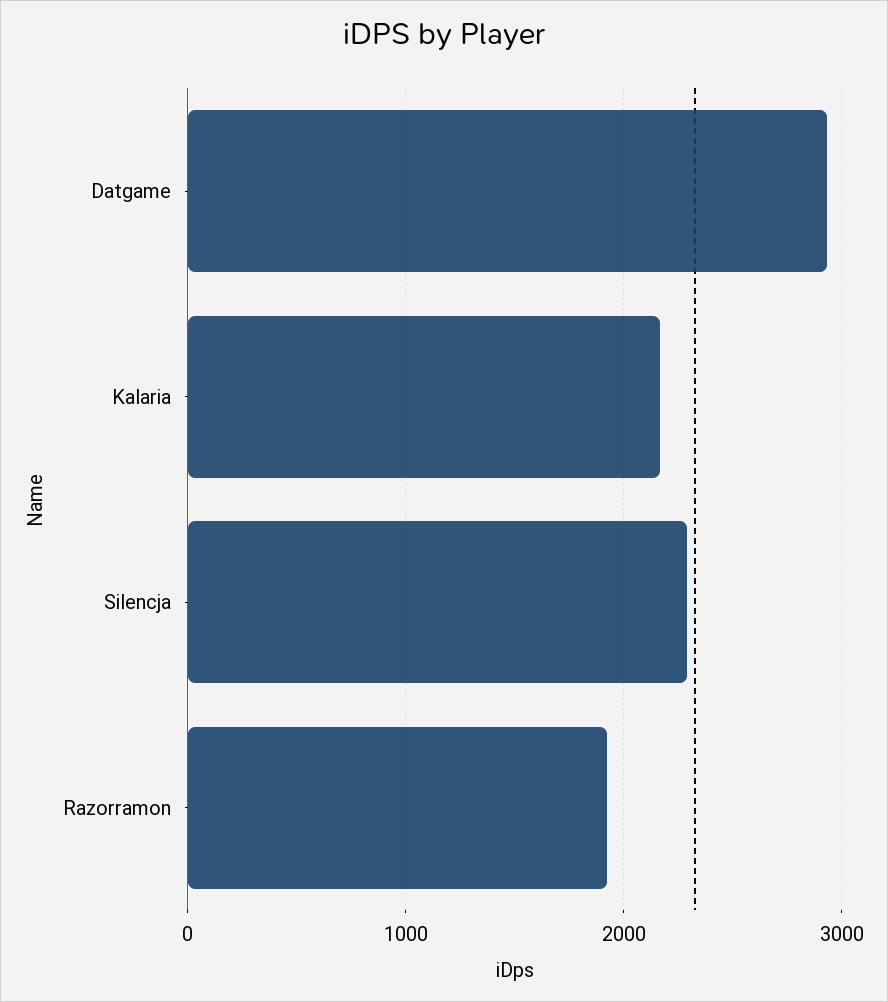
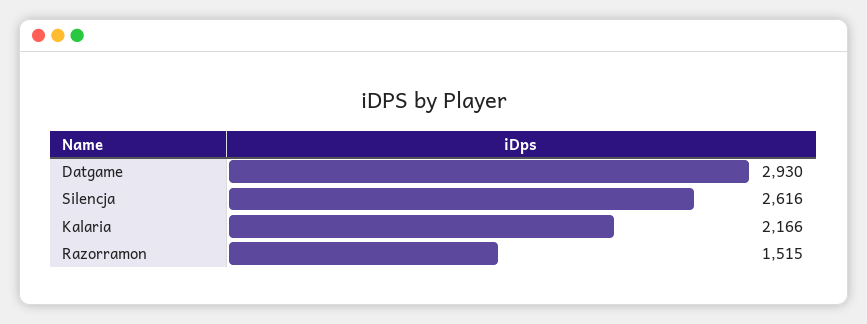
Silencja: 2300 -> 2616
Razorramon: 1900 -> 1515

